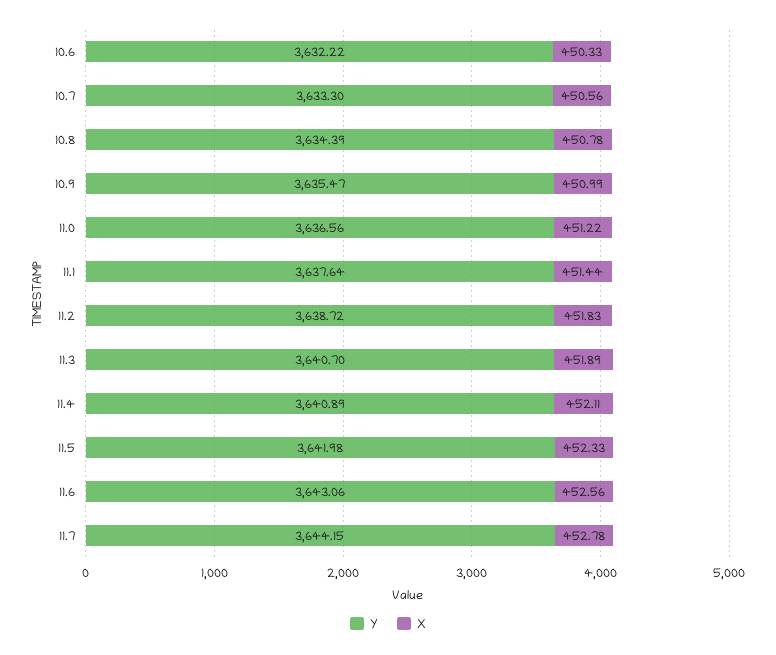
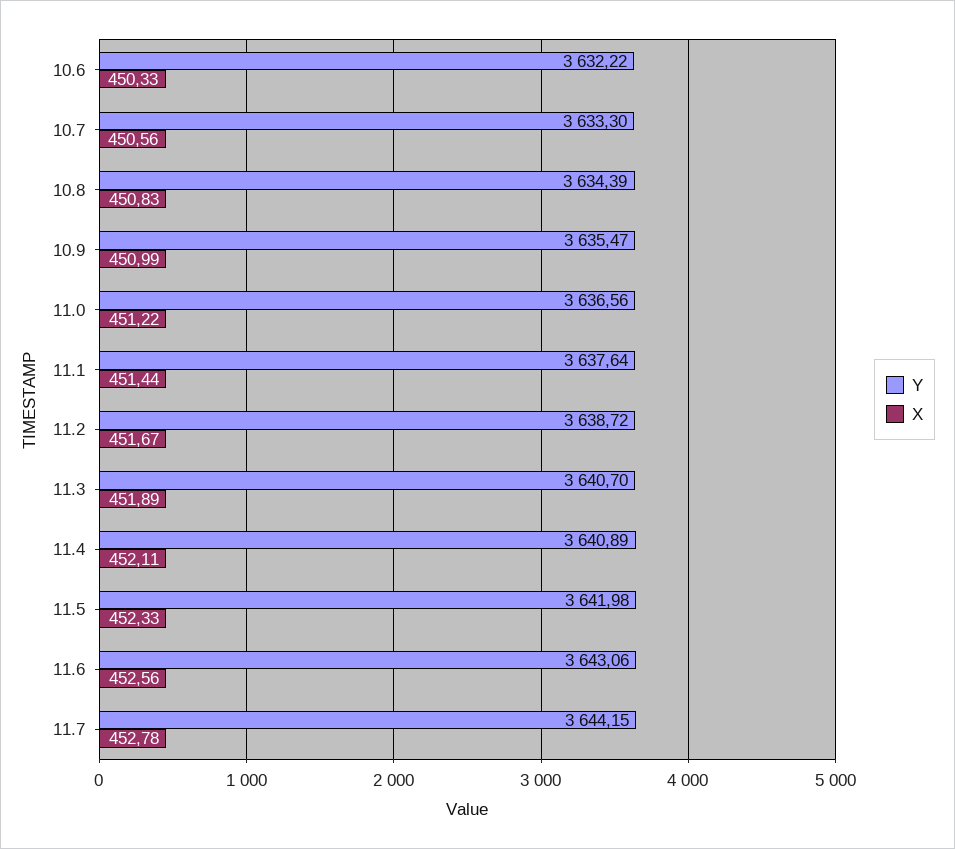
X, 10.8: 450.78 -> 450.83
X, 11.2: 451.83 -> 451.67

